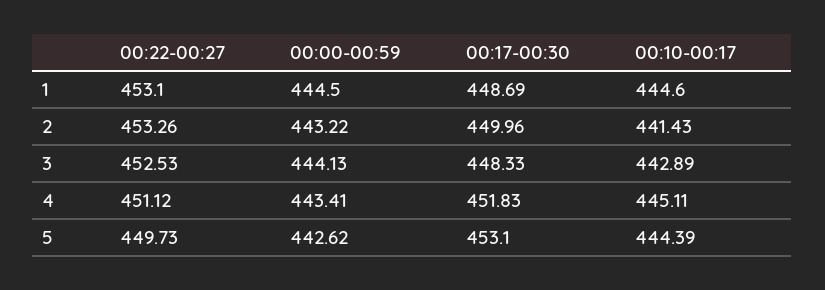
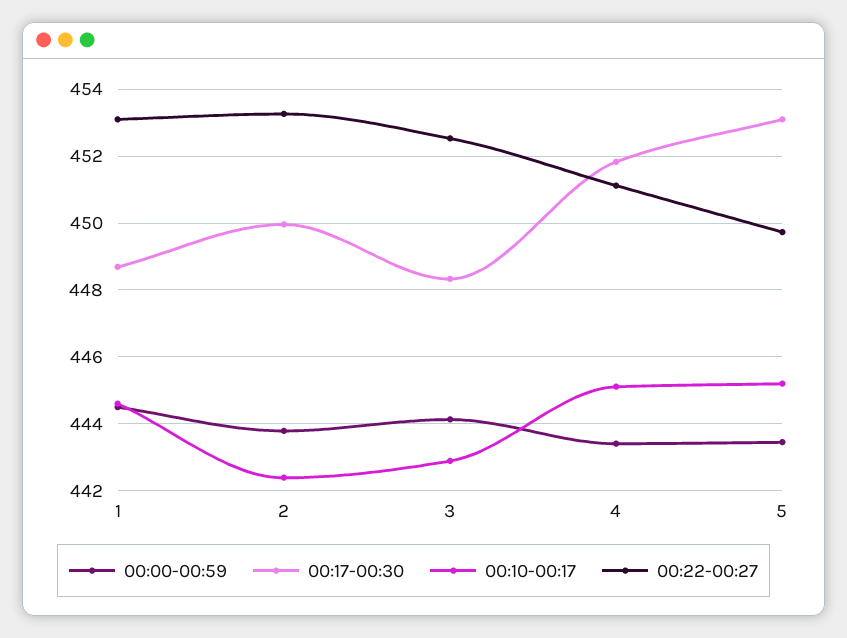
00:00-00:59, 2: 443.22 -> 443.8
00:10-00:17, 2: 441.43 -> 442.4
00:00-00:59, 5: 442.62 -> 443.4
00:10-00:17, 5: 444.39 -> 445.2

